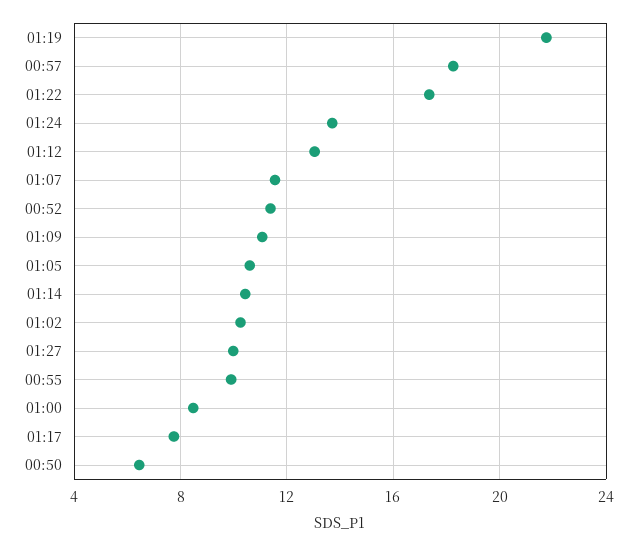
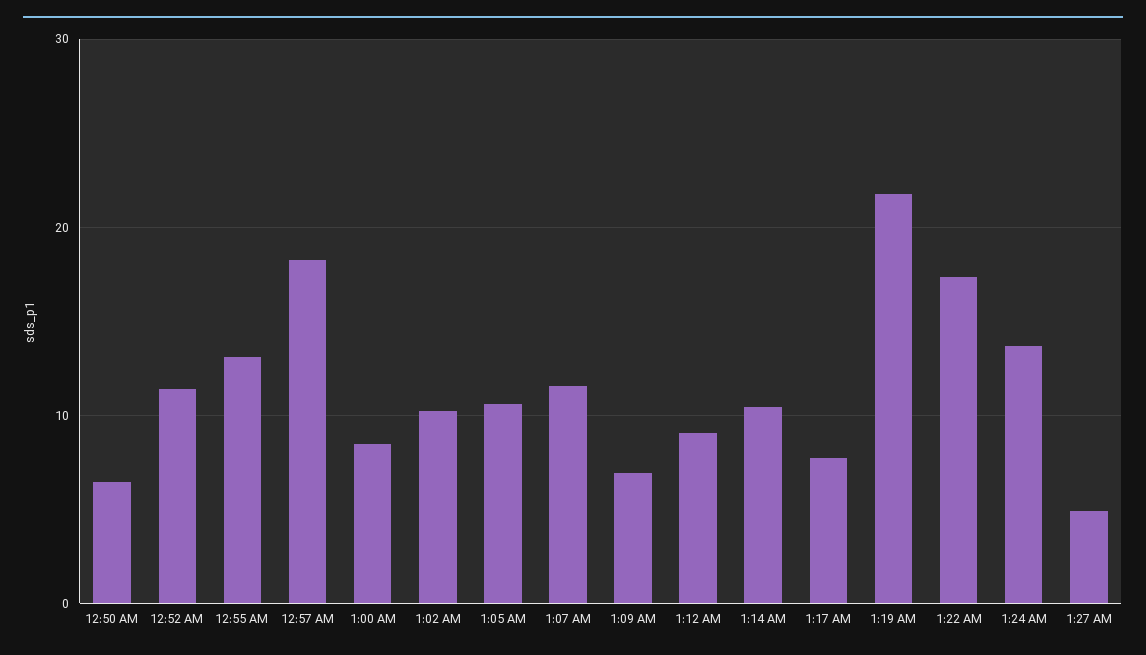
01:12: 13 -> 9
01:09: 11 -> 7
01:27: 10 -> 5
00:55: 10 -> 13

